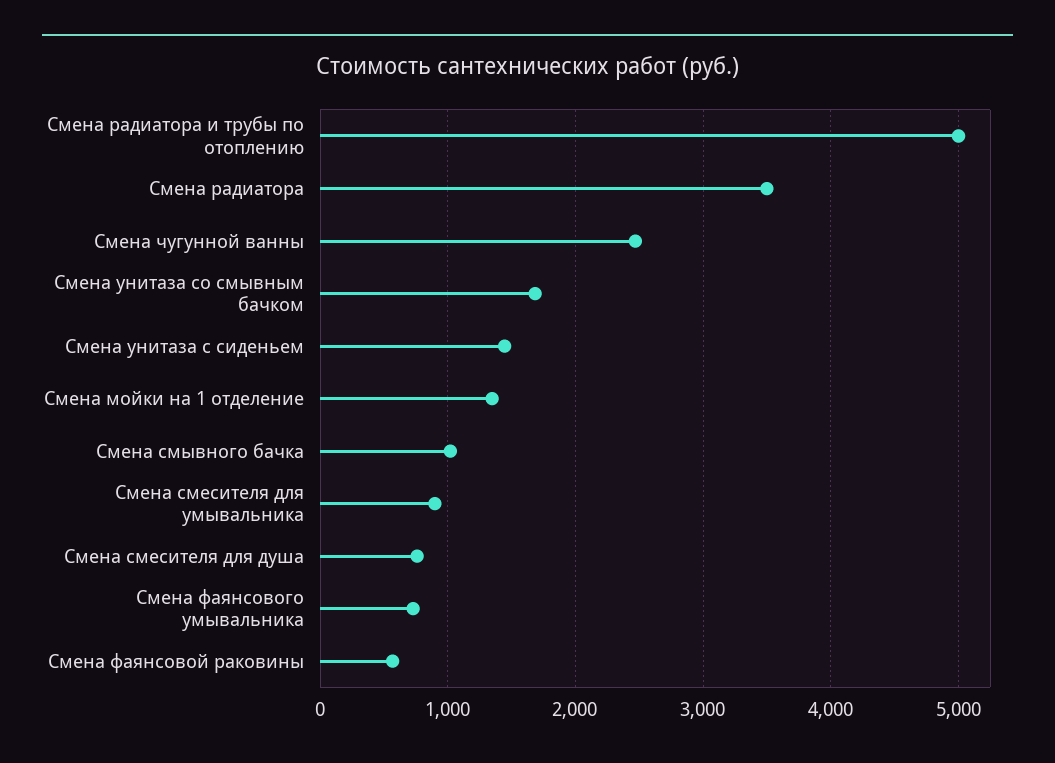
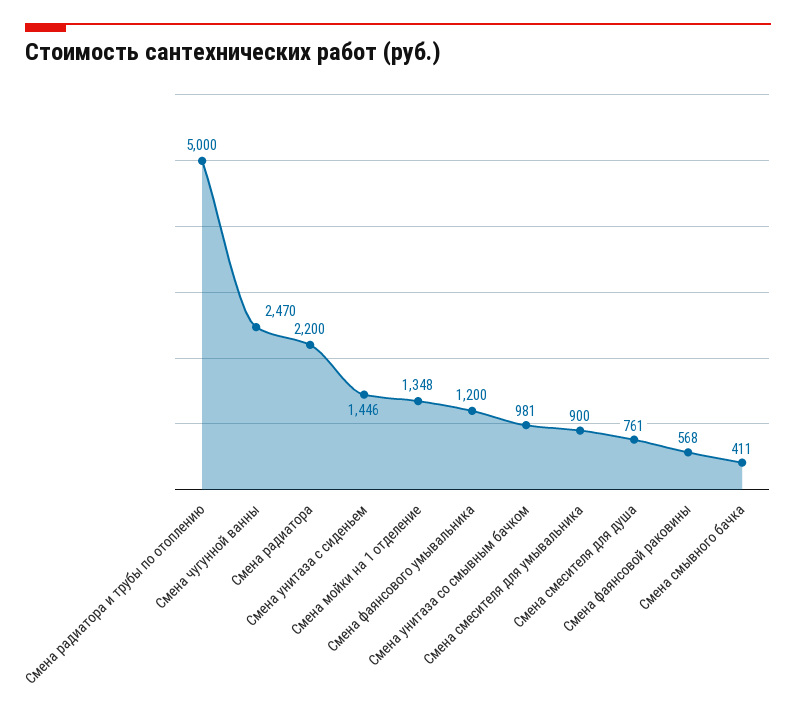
Смена радиатора: 3500 -> 2200
Смена унитаза со смывным бачком: 1700 -> 981
Смена смывного бачка: 1000 -> 411
Смена фаянсового умывальника: 700 -> 1200

